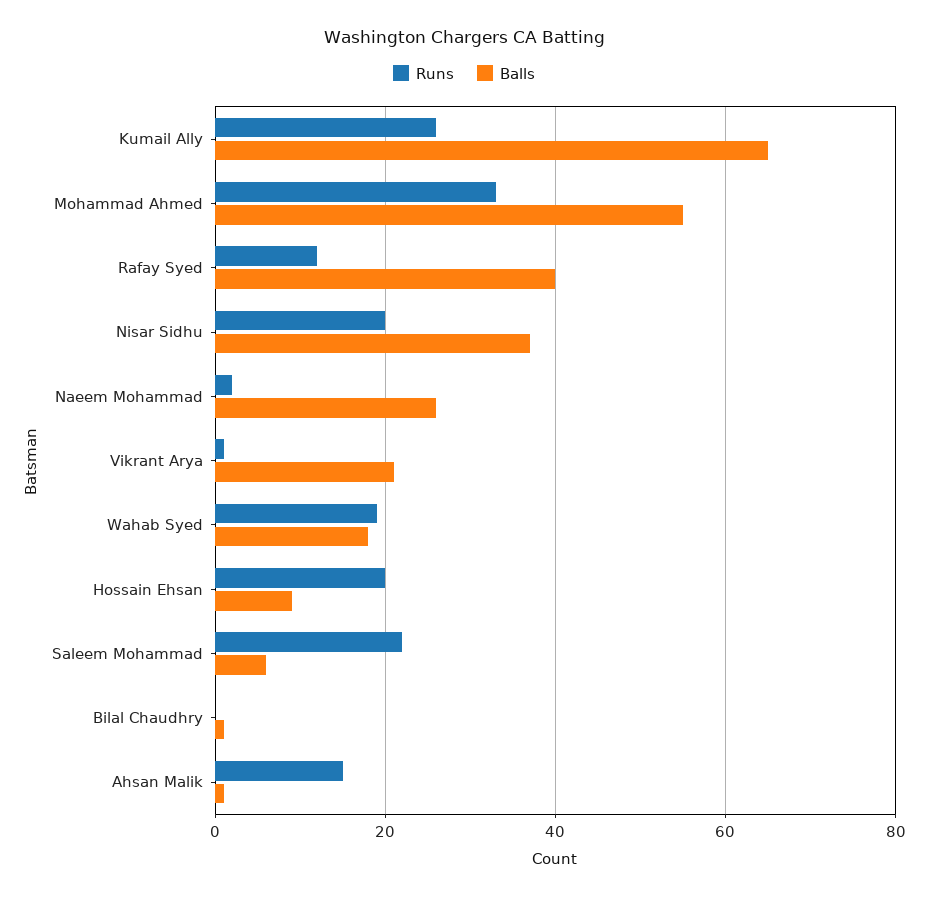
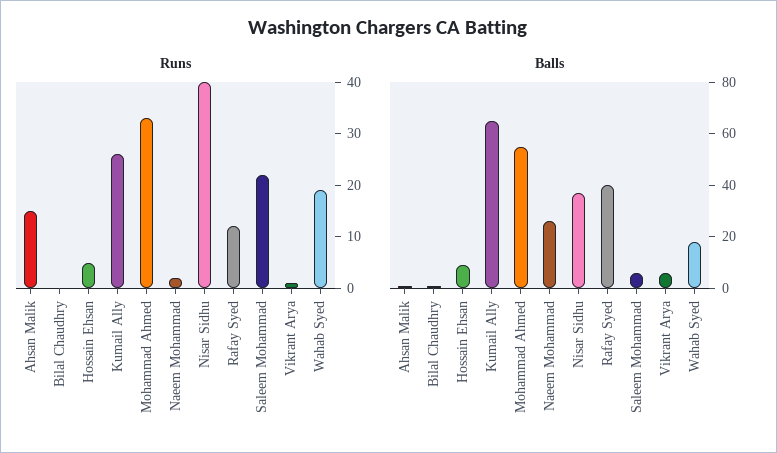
Runs, Nisar Sidhu: 20 -> 40
Balls, Vikrant Arya: 20 -> 5
Runs, Hossain Ehsan: 20 -> 5

